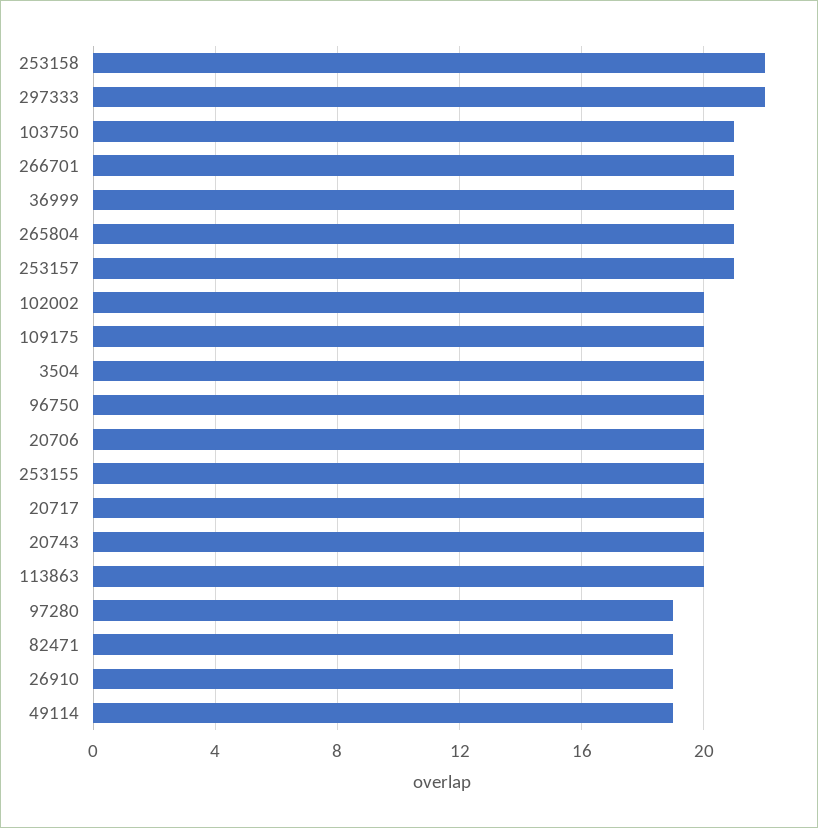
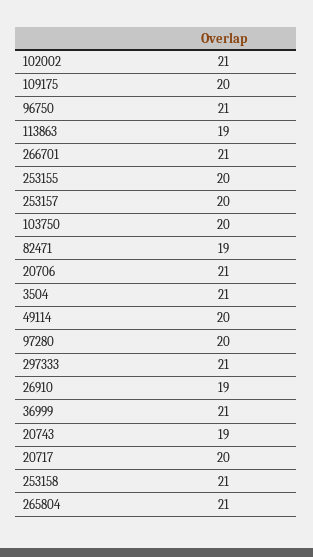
253158: 22 -> 21
297333: 22 -> 21
103750: 21 -> 20
253157: 21 -> 20
102002: 20 -> 21
3504: 20 -> 21
96750: 20 -> 21
20706: 20 -> 21
20743: 20 -> 19
113863: 20 -> 19
97280: 19 -> 20
49114: 19 -> 20

